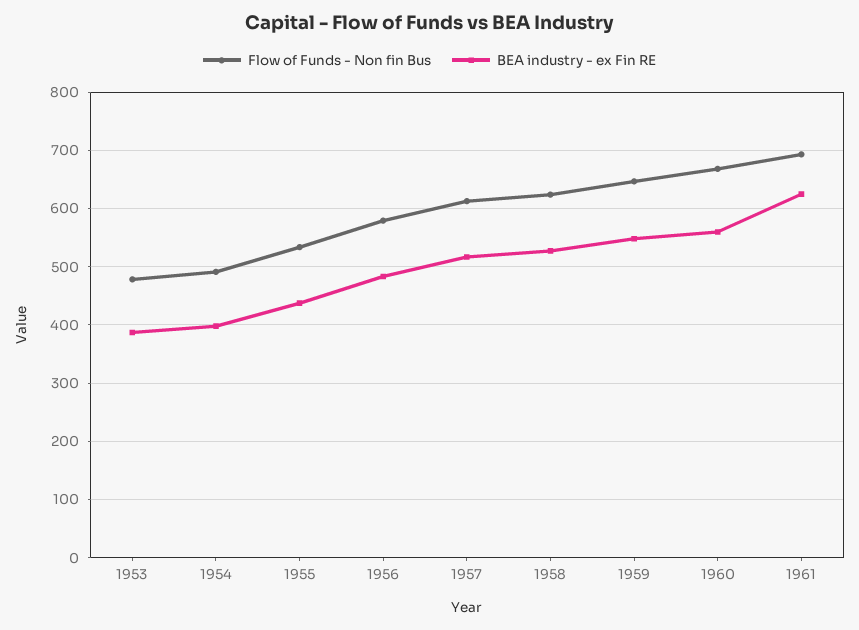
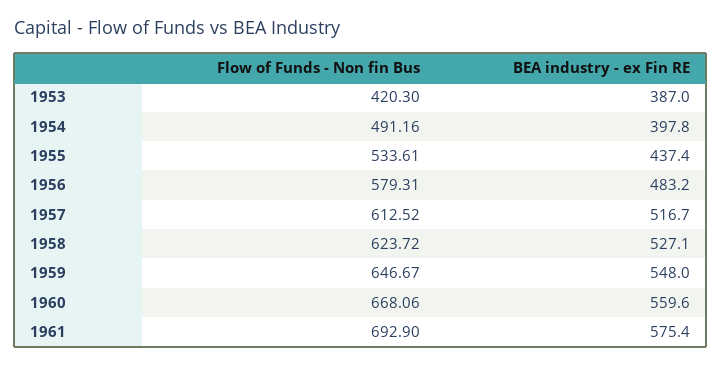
Flow of Funds - Non fin Bus, 1953: 480 -> 420.3
BEA industry - ex Fin RE, 1961: 620 -> 575.4

